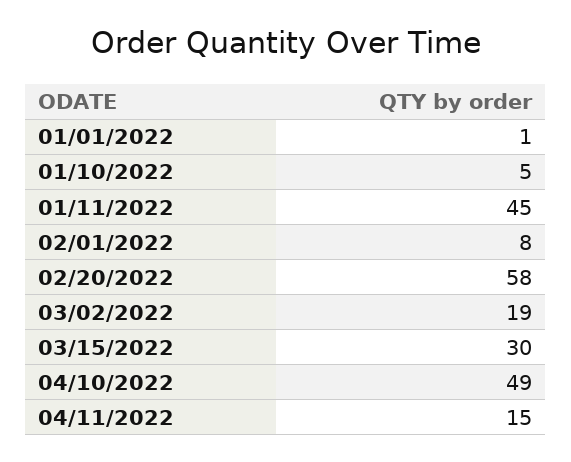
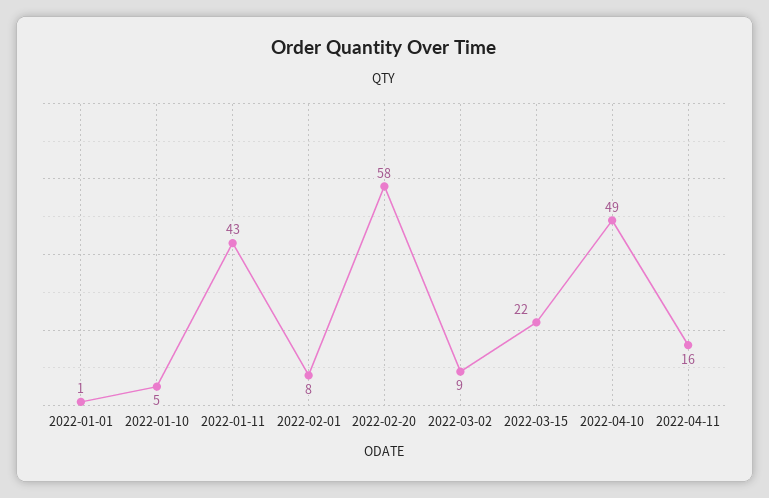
01/11/2022: 45 -> 43
03/02/2022: 19 -> 9
03/15/2022: 30 -> 22
04/11/2022: 15 -> 16

